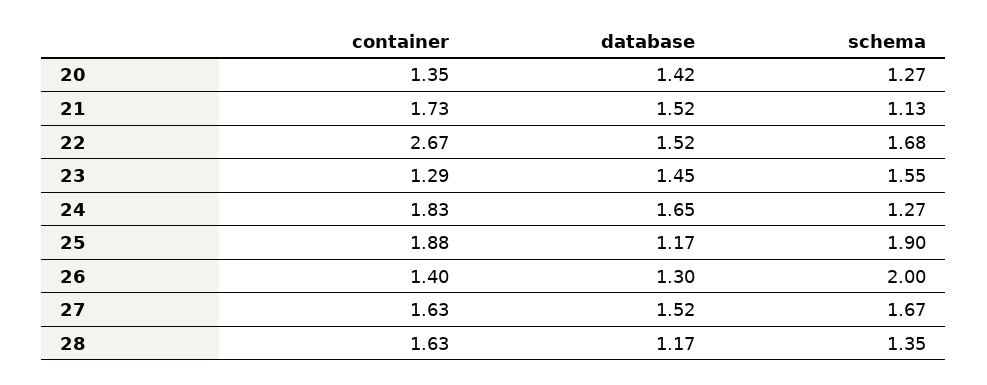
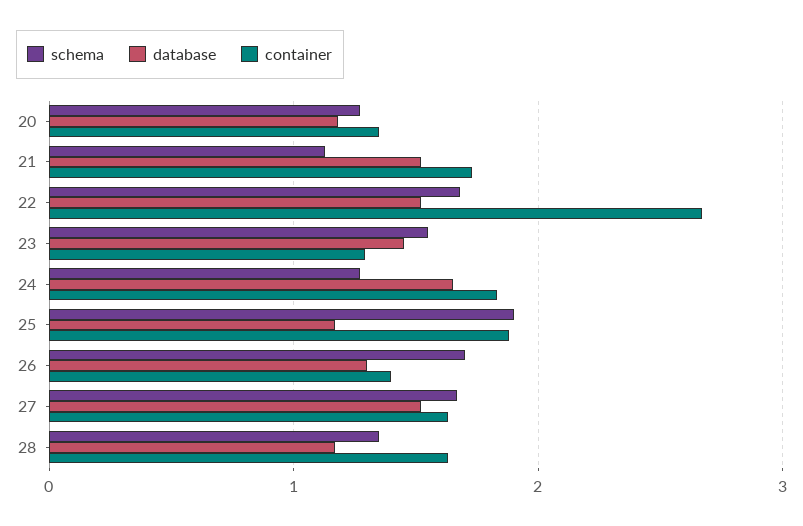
database, 20: 1.42 -> 1.2
schema, 26: 2 -> 1.7

